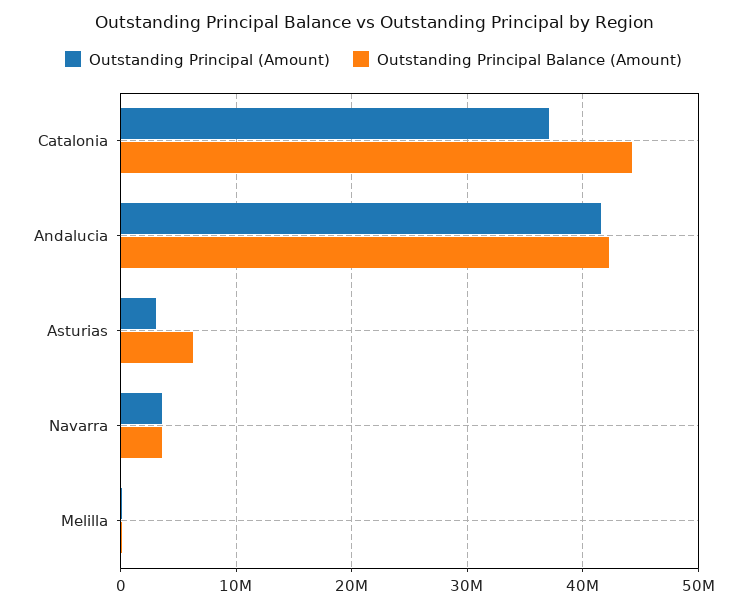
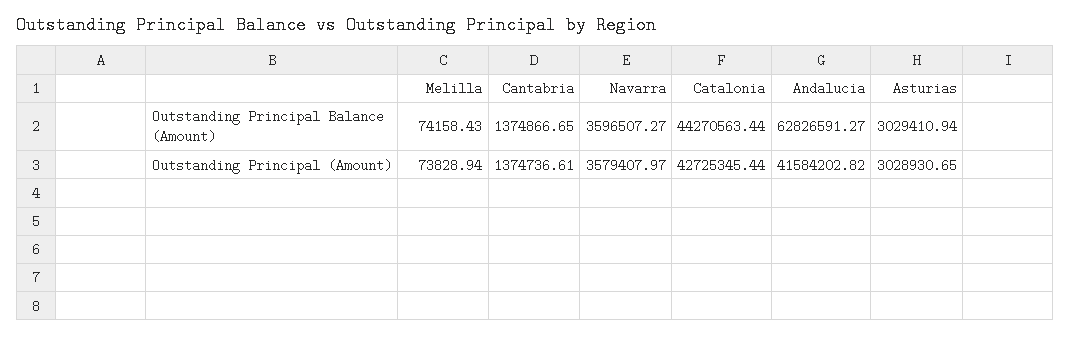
Outstanding Principal (Amount), Catalonia: 37000000 -> 42725345.44
Outstanding Principal Balance (Amount), Andalucia: 42000000 -> 62826591.27
Outstanding Principal Balance (Amount), Asturias: 6000000 -> 3029410.94
Outstanding Principal Balance (Amount), Cantabria: none -> 1374866.65
Outstanding Principal (Amount), Cantabria: none -> 1374736.61

